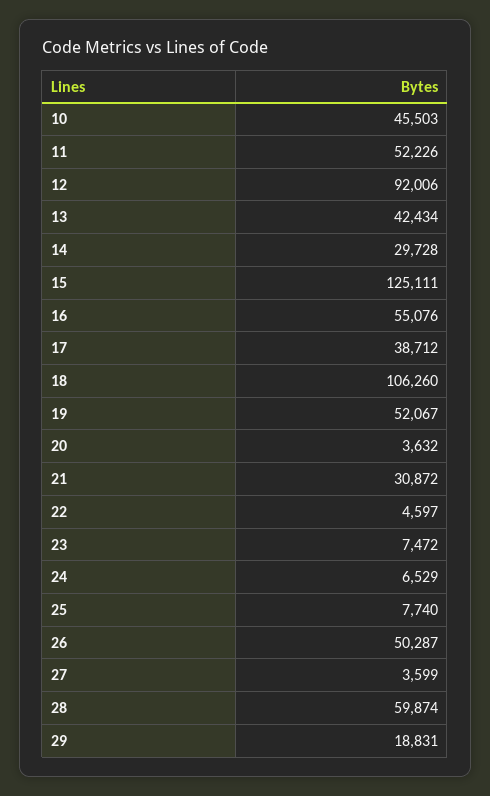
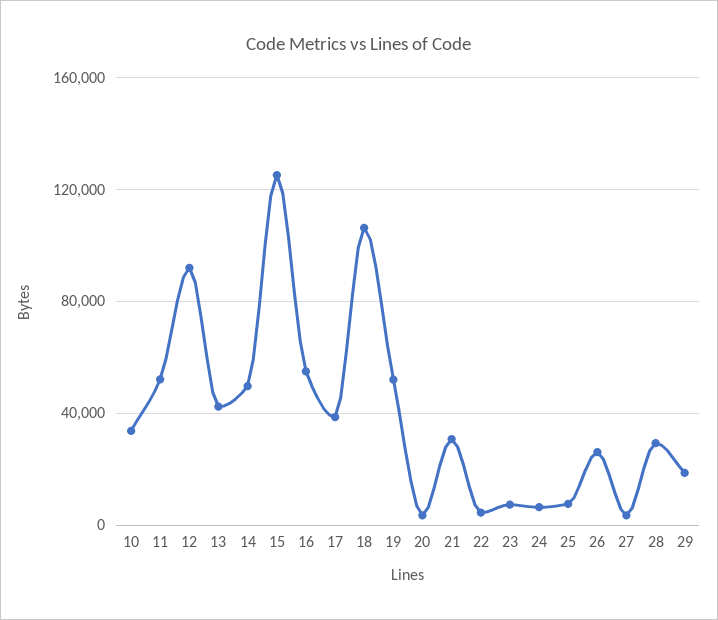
10: 45503 -> 35000
14: 29728 -> 50000
26: 50287 -> 25000
28: 59874 -> 30000

